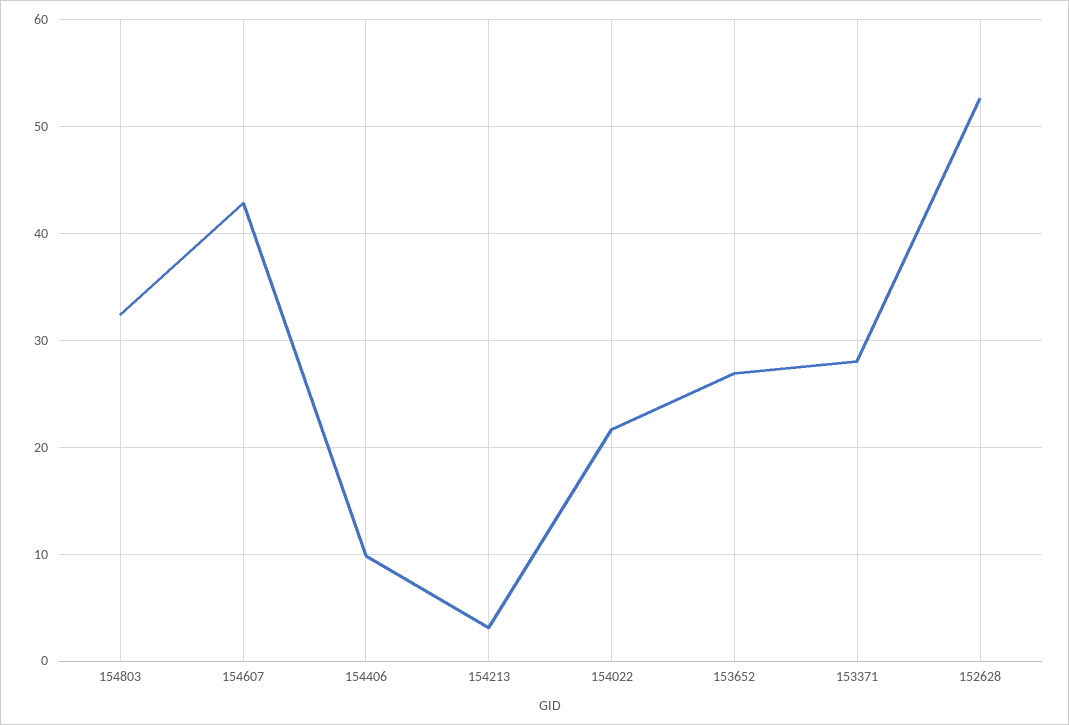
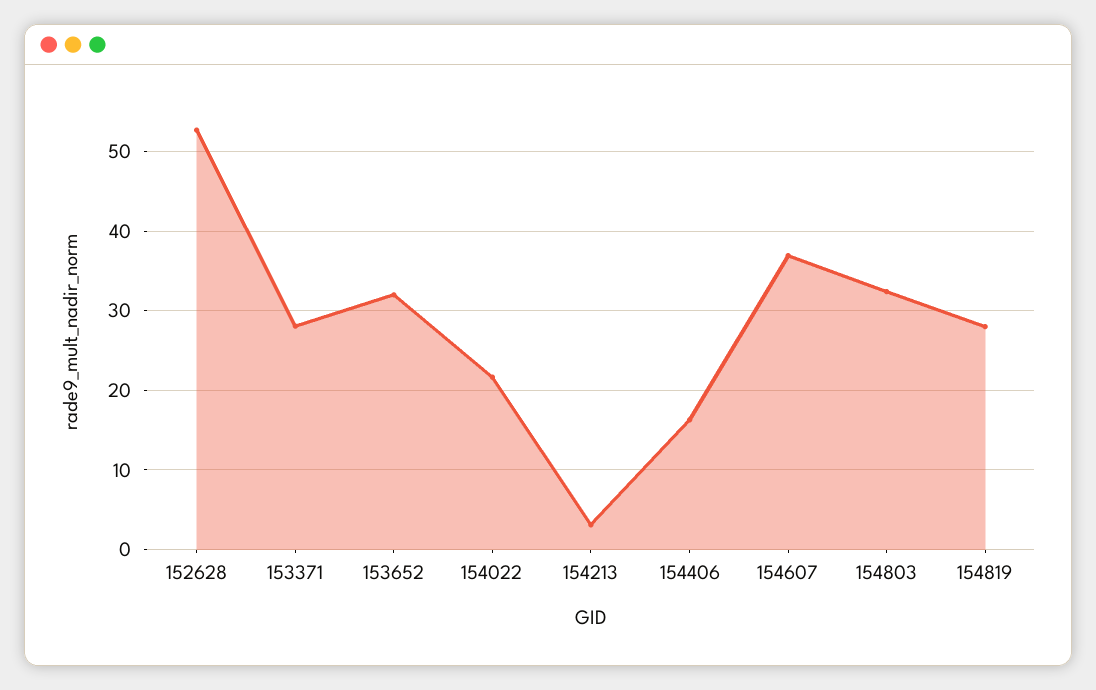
154607: 43 -> 37
154406: 10 -> 16
153652: 27 -> 32
154819: none -> 28

